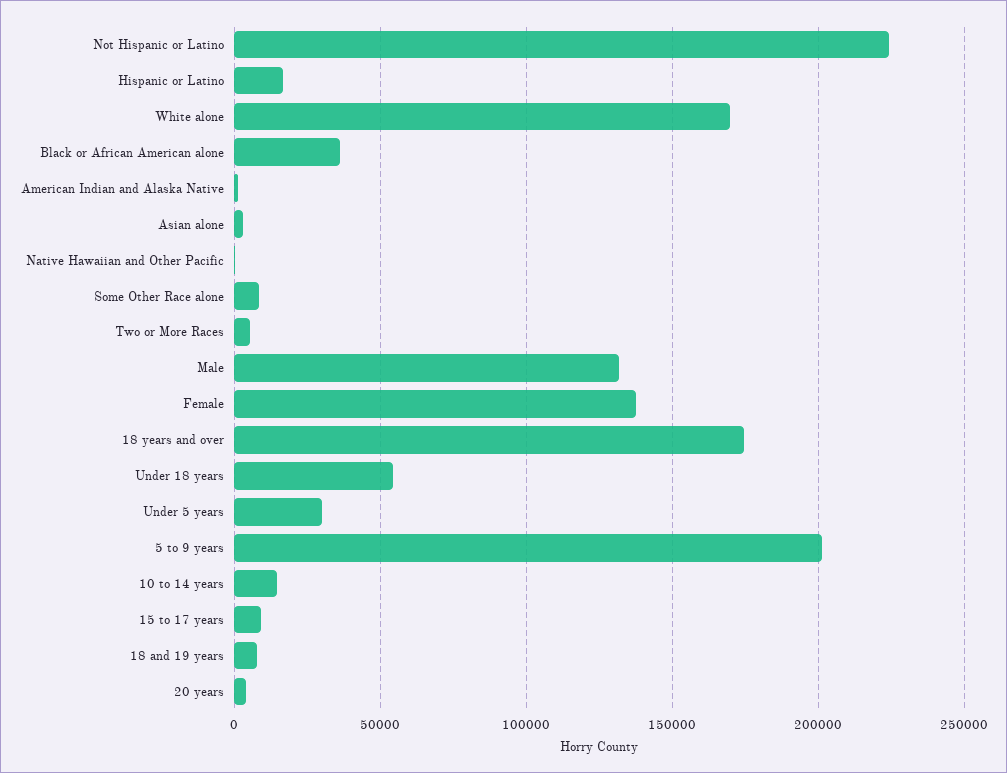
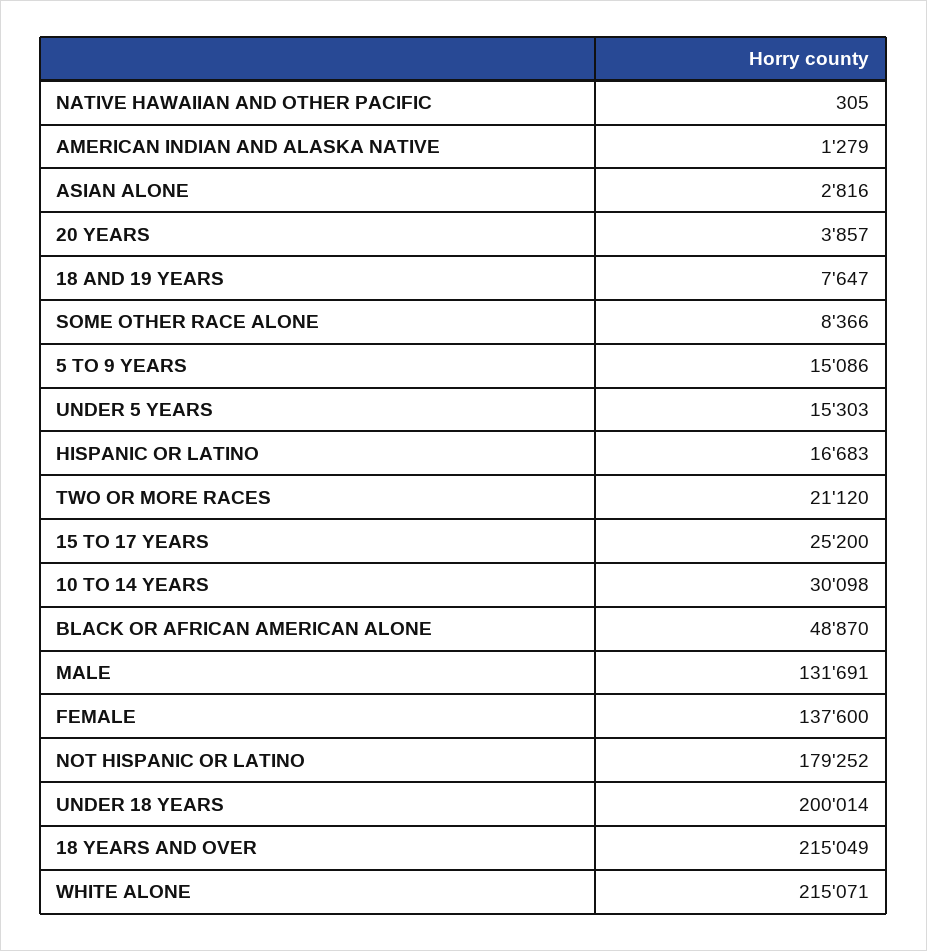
Not Hispanic or Latino: 225000 -> 179252
White alone: 170000 -> 215071
Black or African American alone: 35000 -> 48870
Two or More Races: 5000 -> 21120
18 years and over: 175000 -> 215049
Under 18 years: 55000 -> 200014
Under 5 years: 30000 -> 15303
5 to 9 years: 200000 -> 15086
10 to 14 years: 15000 -> 30098
15 to 17 years: 10000 -> 25200

